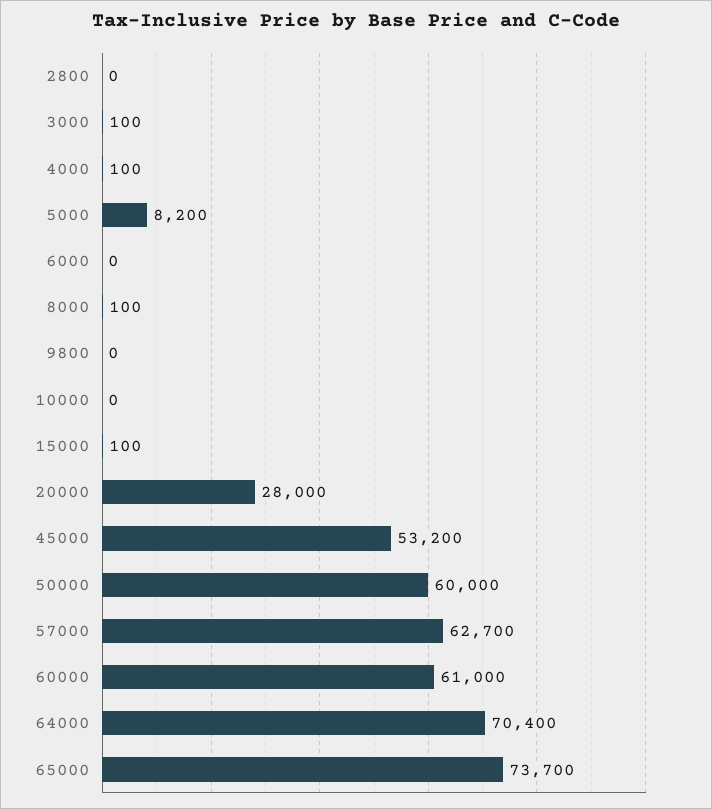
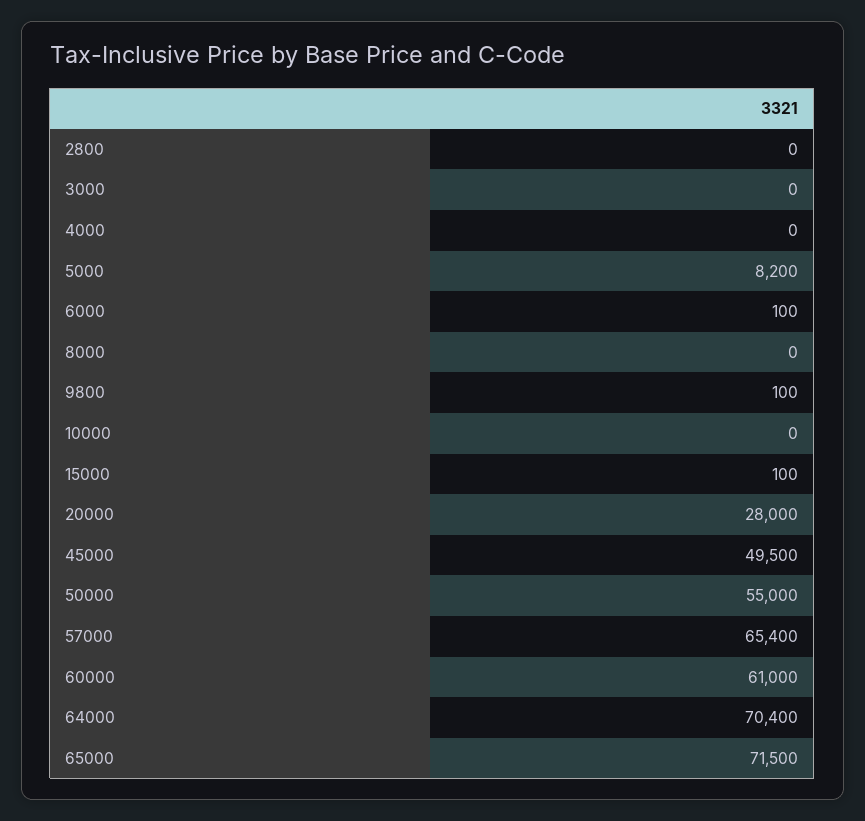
3000: 100 -> 0
4000: 100 -> 0
6000: 0 -> 100
8000: 100 -> 0
9800: 0 -> 100
45000: 53200 -> 49500
50000: 60000 -> 55000
57000: 62700 -> 65400
65000: 73700 -> 71500

